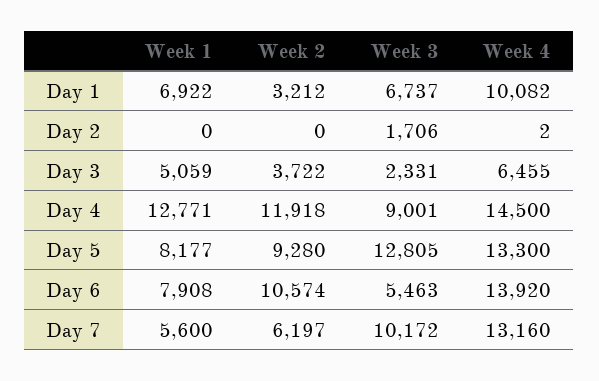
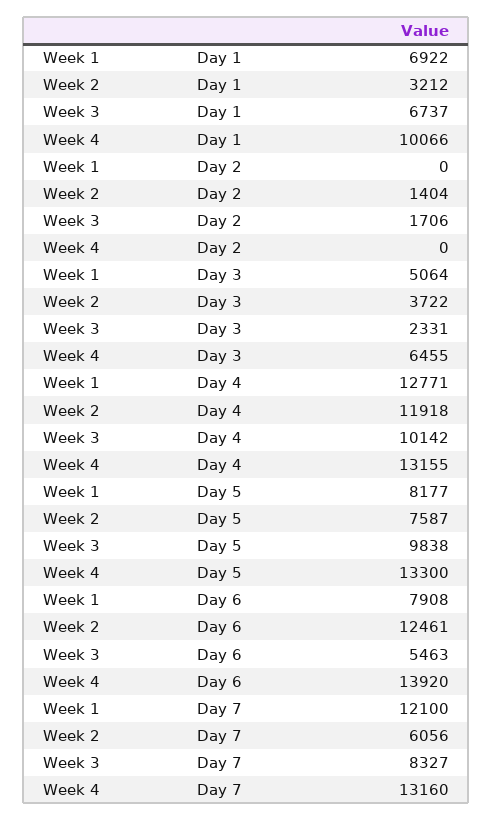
Week 4, Day 1: 10082 -> 10066
Week 2, Day 2: 0 -> 1404
Week 4, Day 2: 2 -> 0
Week 1, Day 3: 5059 -> 5064
Week 3, Day 4: 9001 -> 10142
Week 4, Day 4: 14500 -> 13155
Week 2, Day 5: 9280 -> 7587
Week 3, Day 5: 12805 -> 9838
Week 2, Day 6: 10574 -> 12461
Week 1, Day 7: 5600 -> 12100
Week 2, Day 7: 6197 -> 6056
Week 3, Day 7: 10172 -> 8327

